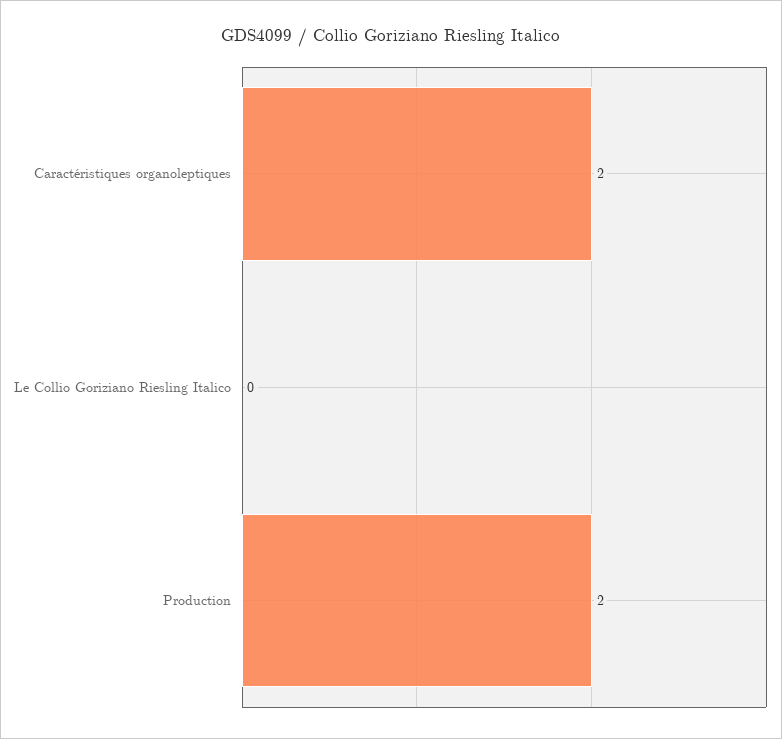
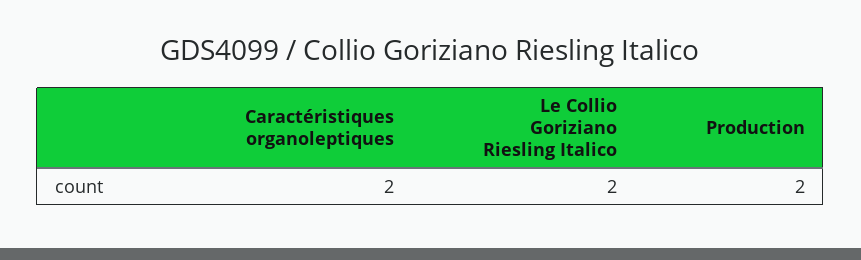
Le Collio Goriziano Riesling Italico: 0 -> 2

